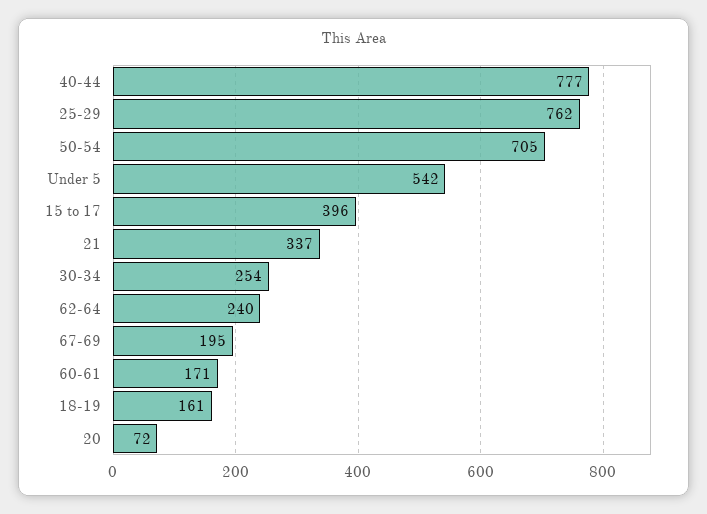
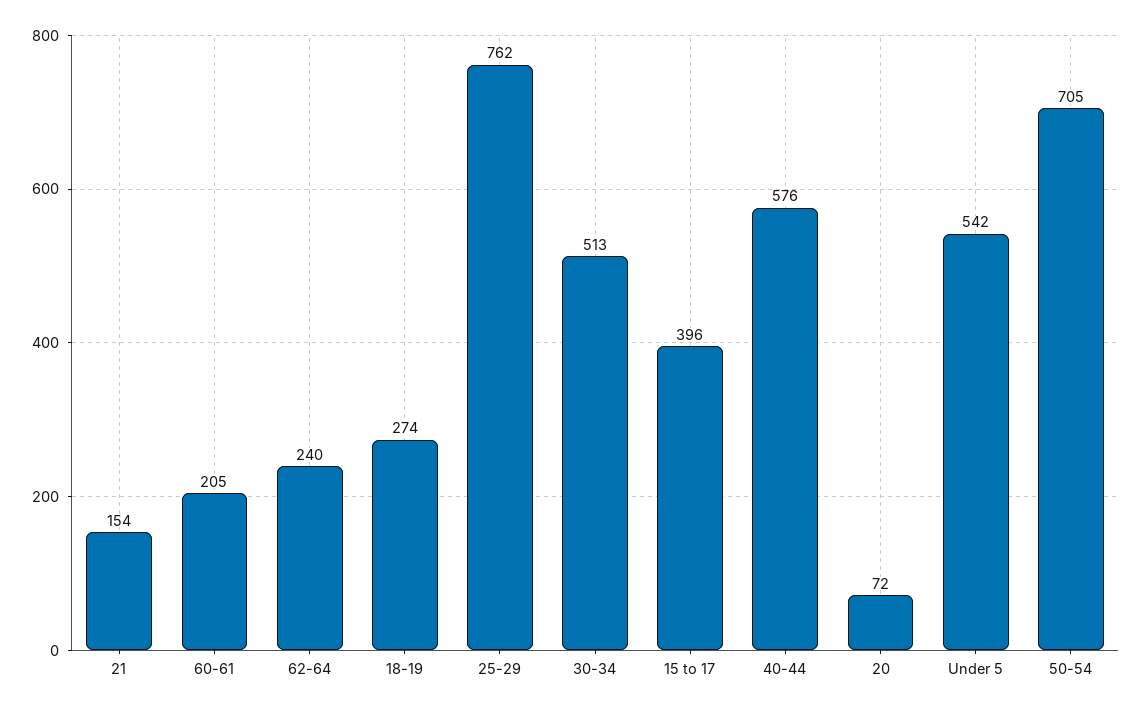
40-44: 777 -> 576
21: 337 -> 154
30-34: 254 -> 513
67-69: 195 -> none
60-61: 171 -> 205
18-19: 161 -> 274

